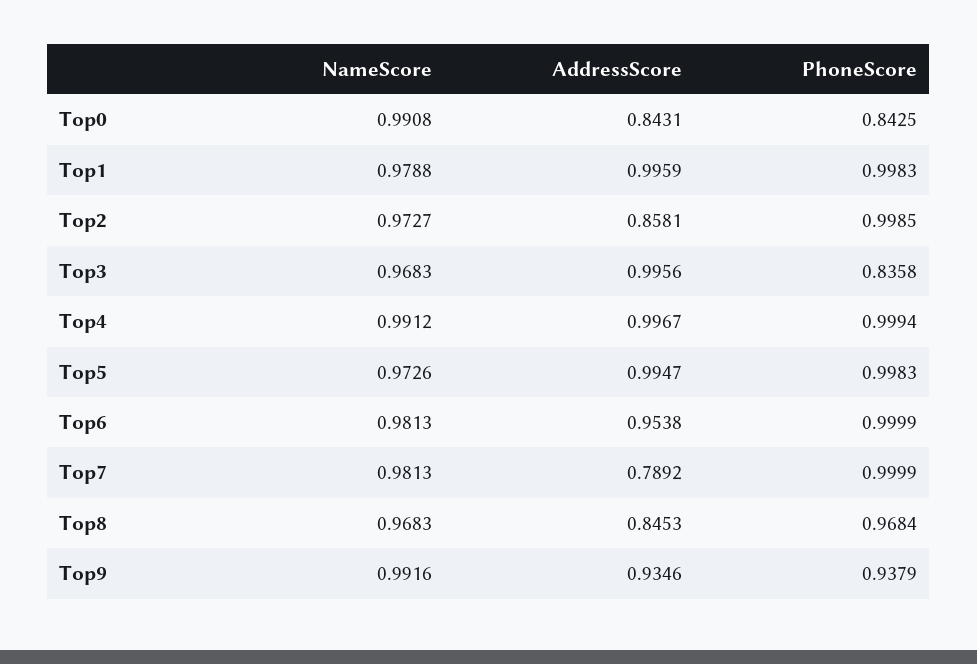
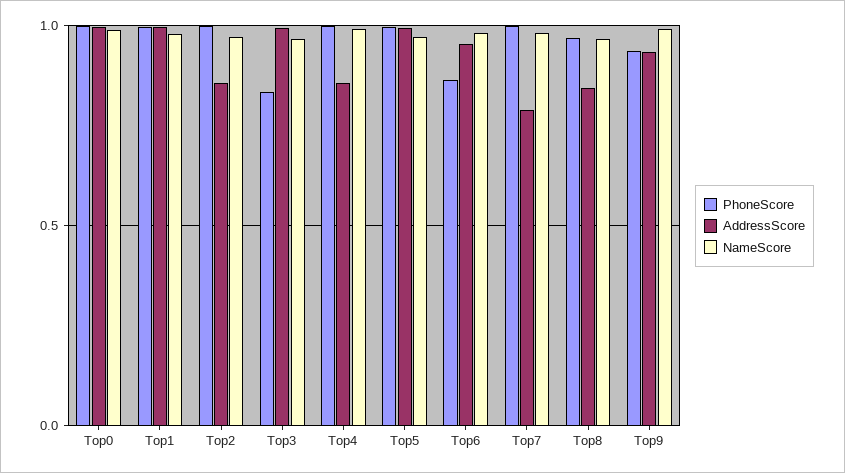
AddressScore, Top0: 0.8431 -> 1
PhoneScore, Top0: 0.8425 -> 1
AddressScore, Top4: 0.9967 -> 0.85
PhoneScore, Top6: 0.9999 -> 0.85

